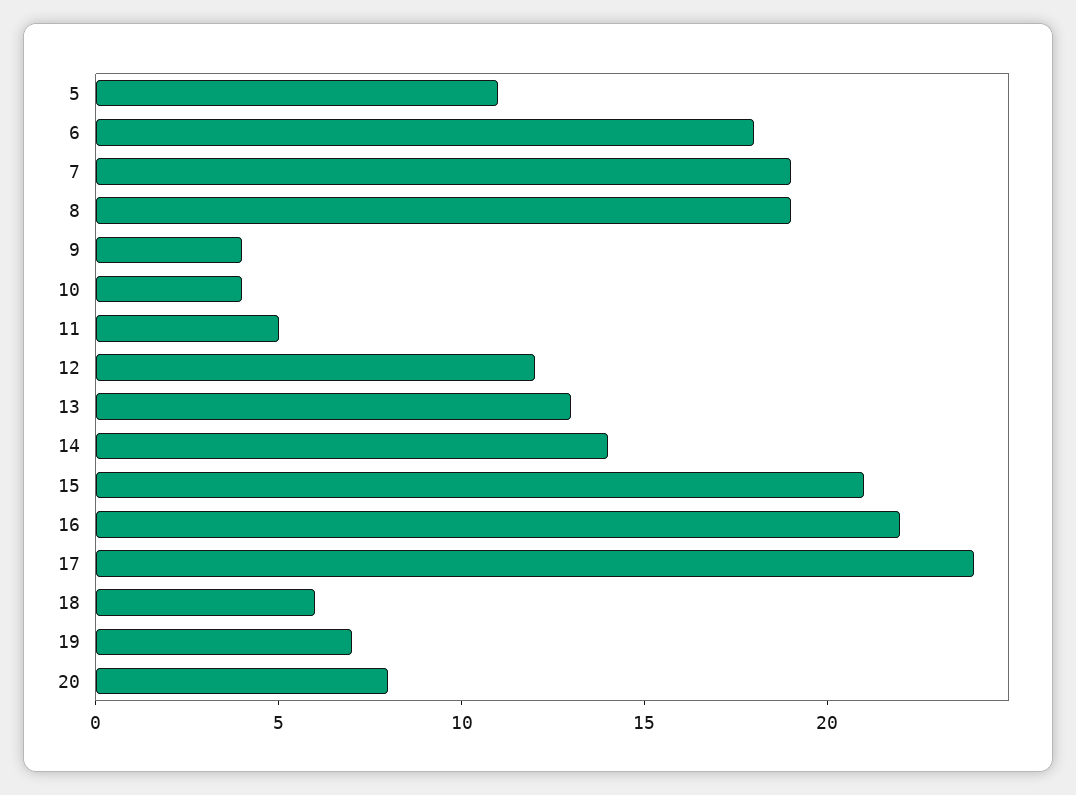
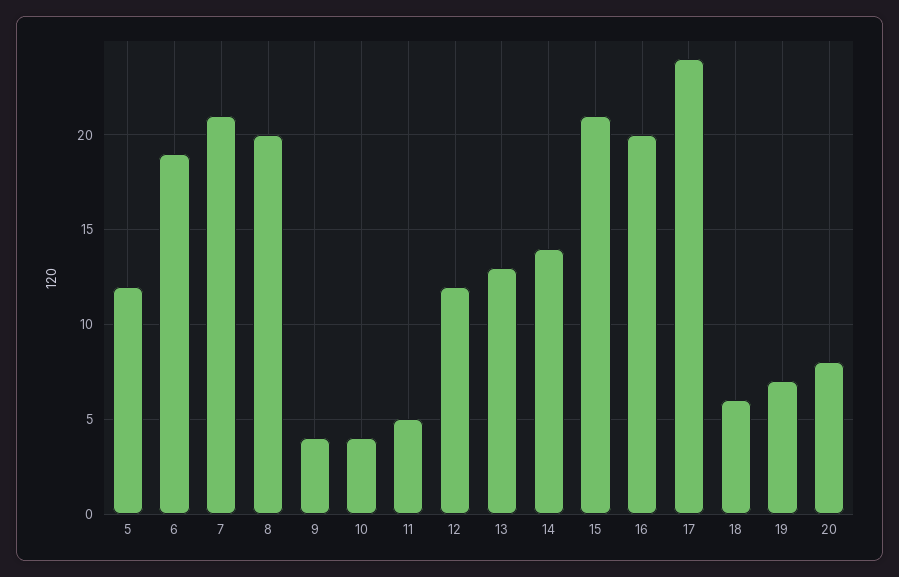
5: 11 -> 12
6: 18 -> 19
7: 19 -> 21
8: 19 -> 20
16: 22 -> 20

